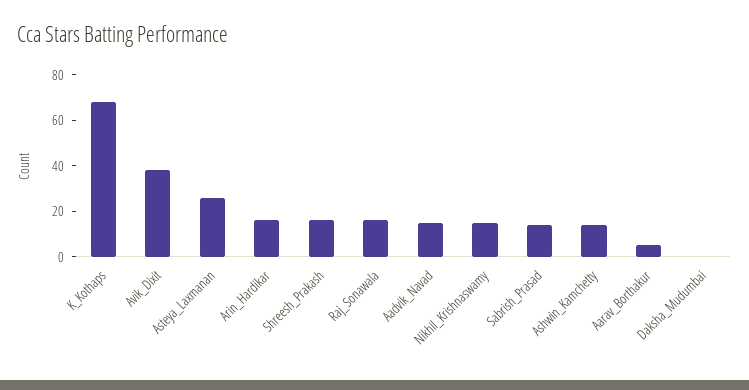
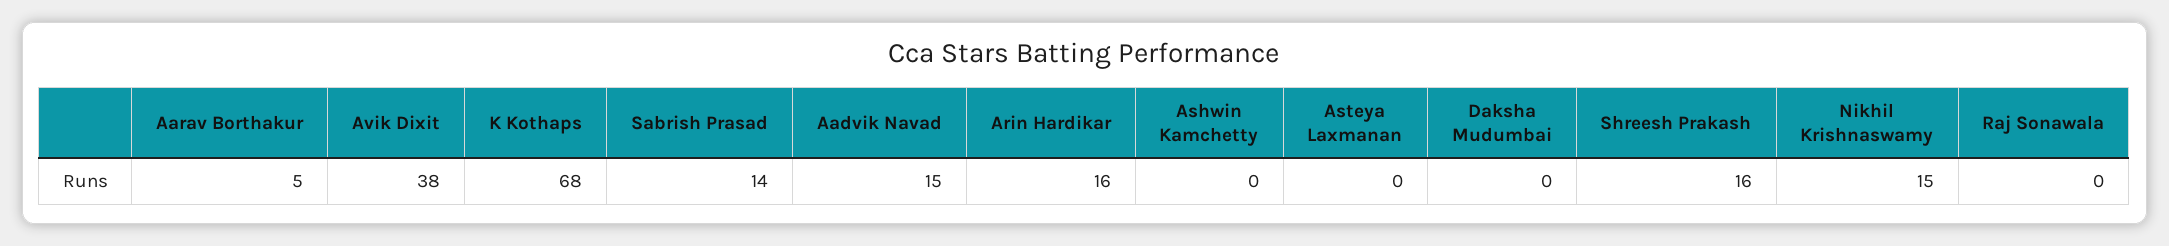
Asteya_Laxmanan: 25 -> 0
Raj_Sonawala: 15 -> 0
Ashwin_Kamchetty: 15 -> 0

